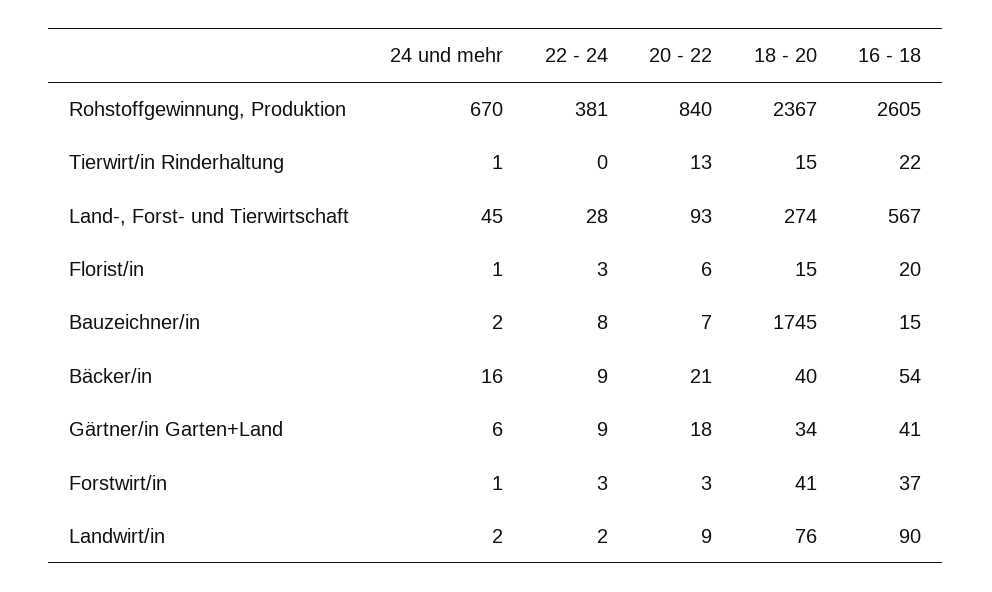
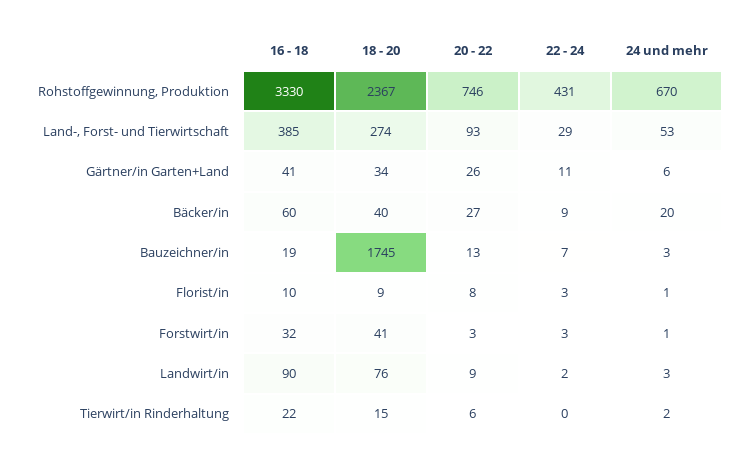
22 - 24, Rohstoffgewinnung, Produktion: 381 -> 431
20 - 22, Rohstoffgewinnung, Produktion: 840 -> 746
16 - 18, Rohstoffgewinnung, Produktion: 2605 -> 3330
24 und mehr, Tierwirt/in Rinderhaltung: 1 -> 2
20 - 22, Tierwirt/in Rinderhaltung: 13 -> 6
24 und mehr, Land-, Forst- und Tierwirtschaft: 45 -> 53
22 - 24, Land-, Forst- und Tierwirtschaft: 28 -> 29
16 - 18, Land-, Forst- und Tierwirtschaft: 567 -> 385
20 - 22, Florist/in: 6 -> 8
18 - 20, Florist/in: 15 -> 9
16 - 18, Florist/in: 20 -> 10
24 und mehr, Bauzeichner/in: 2 -> 3
22 - 24, Bauzeichner/in: 8 -> 7
20 - 22, Bauzeichner/in: 7 -> 13
16 - 18, Bauzeichner/in: 15 -> 19
24 und mehr, Bäcker/in: 16 -> 20
20 - 22, Bäcker/in: 21 -> 27
16 - 18, Bäcker/in: 54 -> 60
22 - 24, Gärtner/in Garten+Land: 9 -> 11
20 - 22, Gärtner/in Garten+Land: 18 -> 26
16 - 18, Forstwirt/in: 37 -> 32
24 und mehr, Landwirt/in: 2 -> 3

